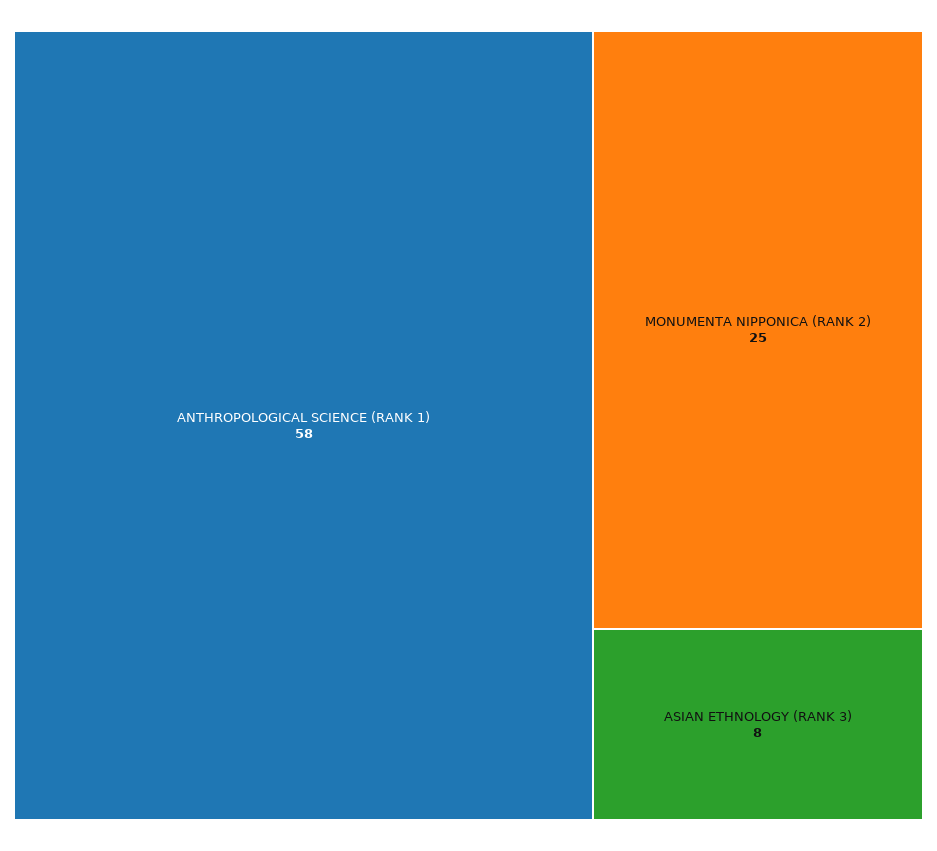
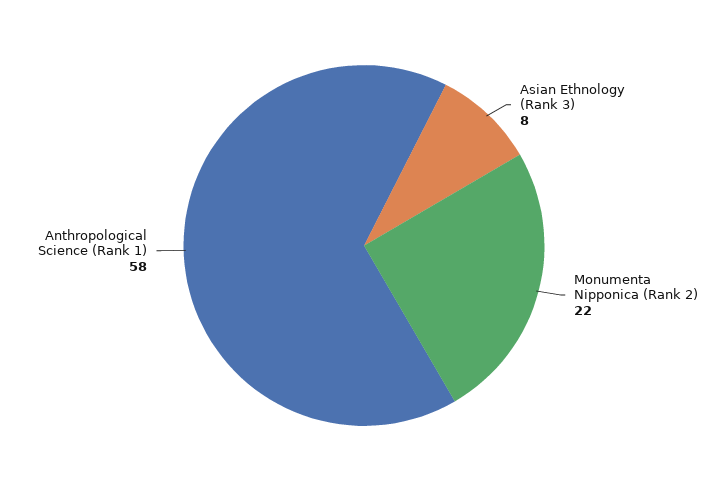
MONUMENTA NIPPONICA (RANK 2): 25 -> 22

